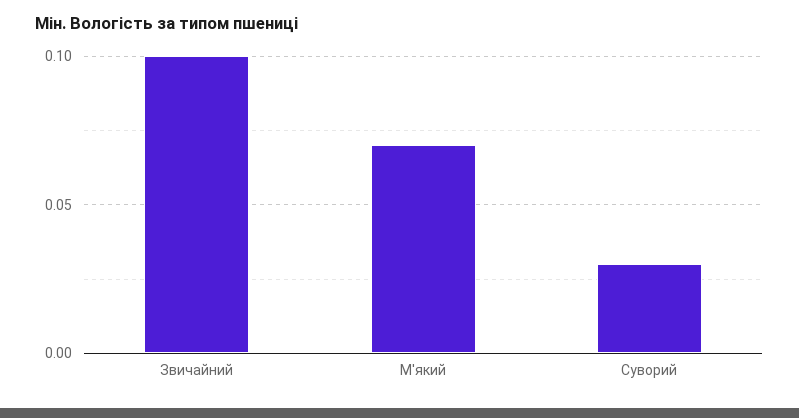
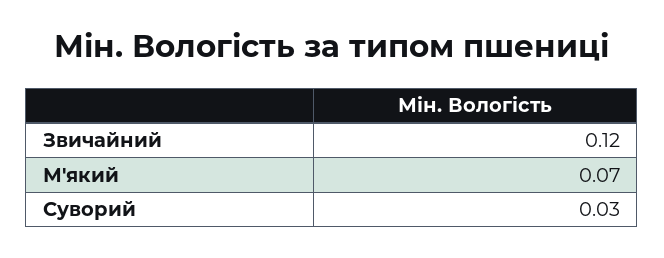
Звичайний: 0.1 -> 0.12

